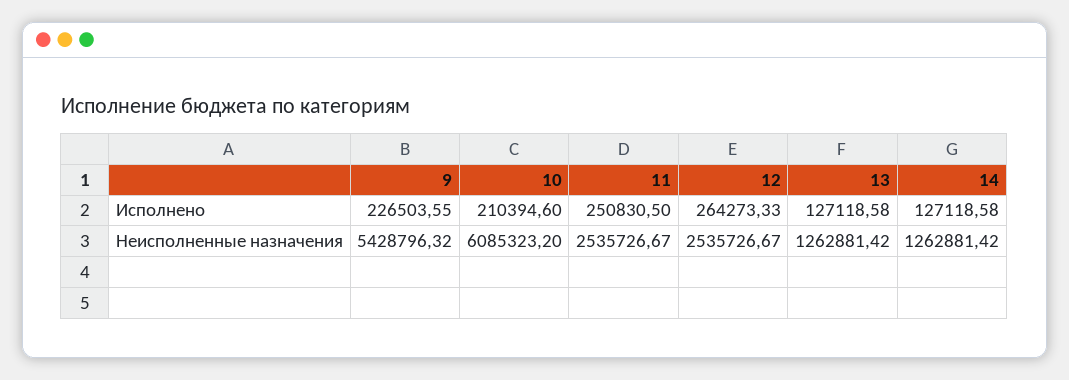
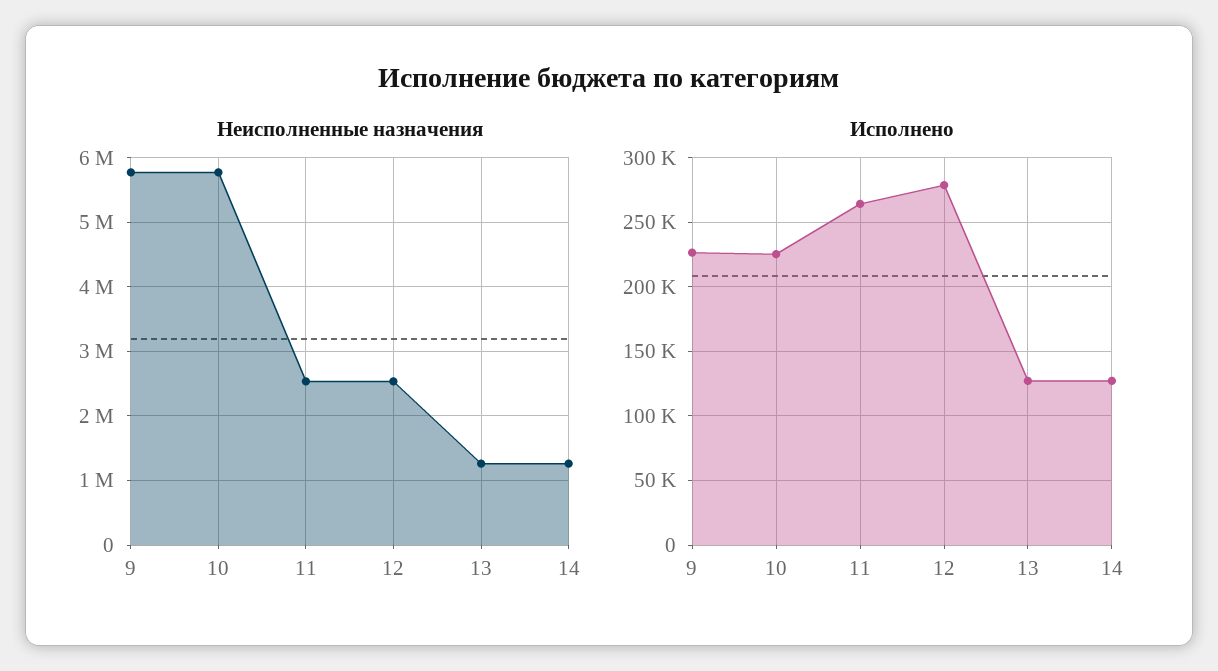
Исполнено, 10: 210394.6 -> 225000
Исполнено, 11: 250830.5 -> 265000
Исполнено, 12: 264273.33 -> 280000
Неисполненные назначения, 9: 5428796.32 -> 5800000
Неисполненные назначения, 10: 6085323.2 -> 5800000

